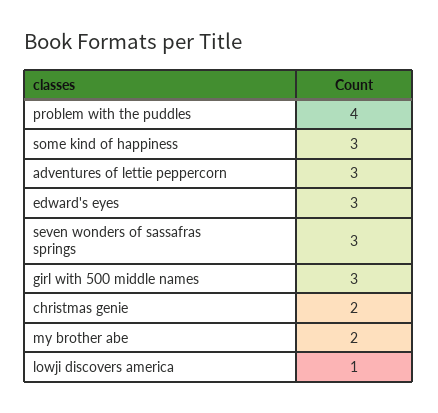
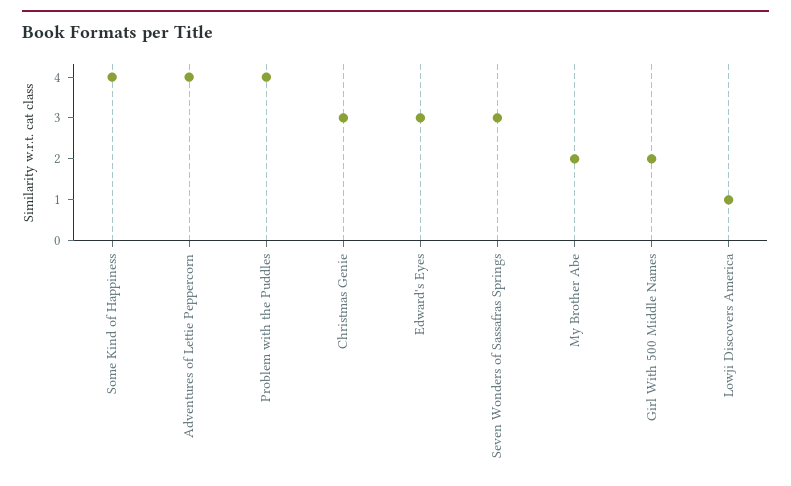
some kind of happiness: 3 -> 4
adventures of lettie peppercorn: 3 -> 4
girl with 500 middle names: 3 -> 2
christmas genie: 2 -> 3

